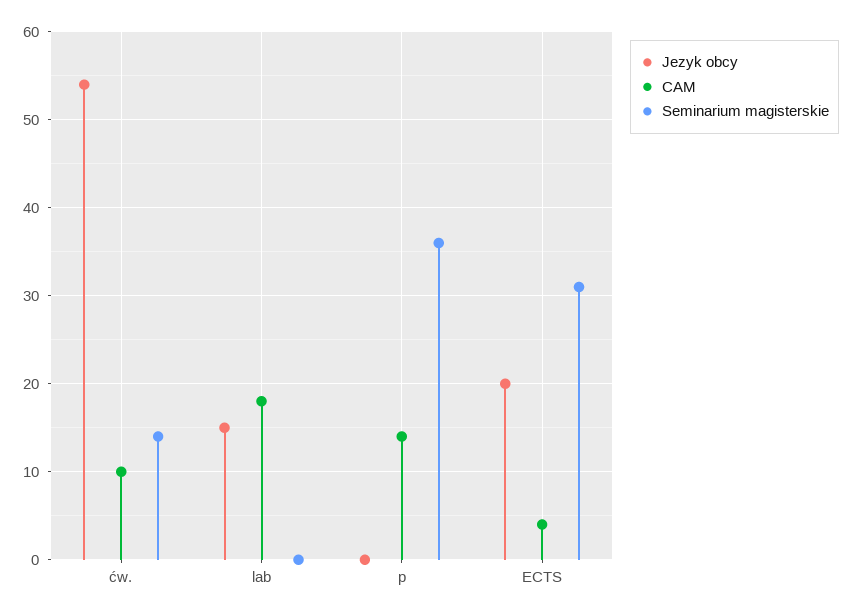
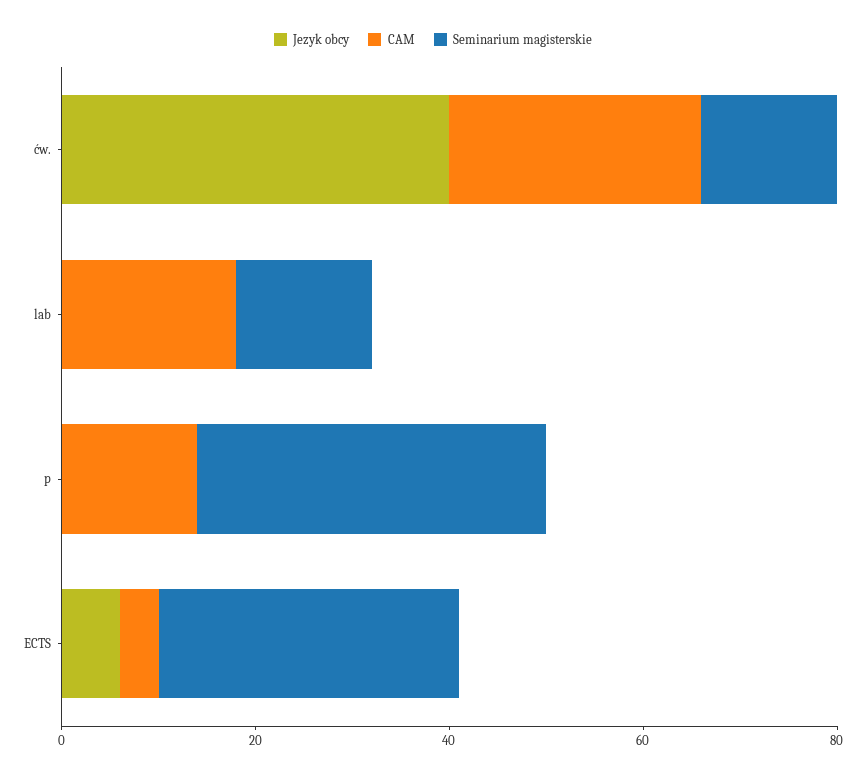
Jezyk obcy, ćw.: 54 -> 40
CAM, ćw.: 10 -> 25
Jezyk obcy, lab: 15 -> 0
Seminarium magisterskie, lab: 0 -> 15
Jezyk obcy, ECTS: 20 -> 5

